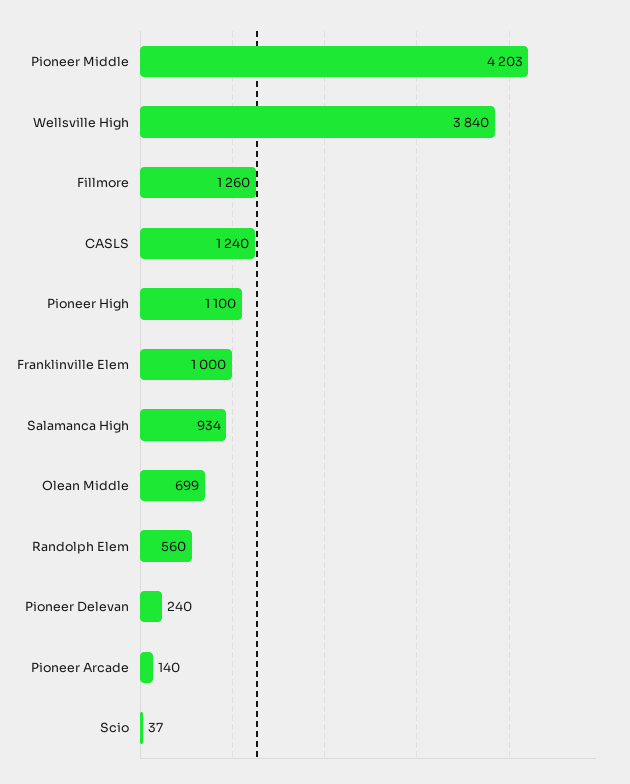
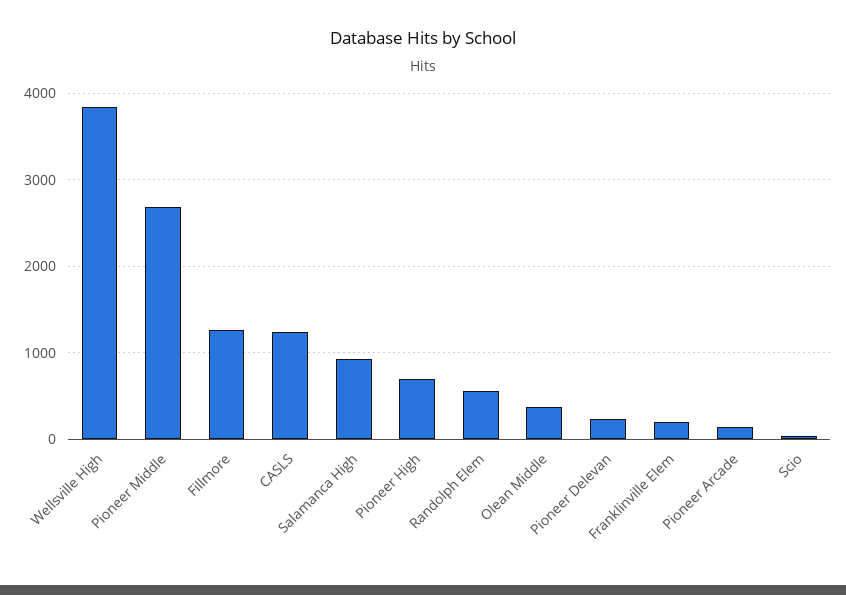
Pioneer Middle: 4203 -> 2700
Pioneer High: 1100 -> 700
Franklinville Elem: 1000 -> 200
Olean Middle: 699 -> 400

